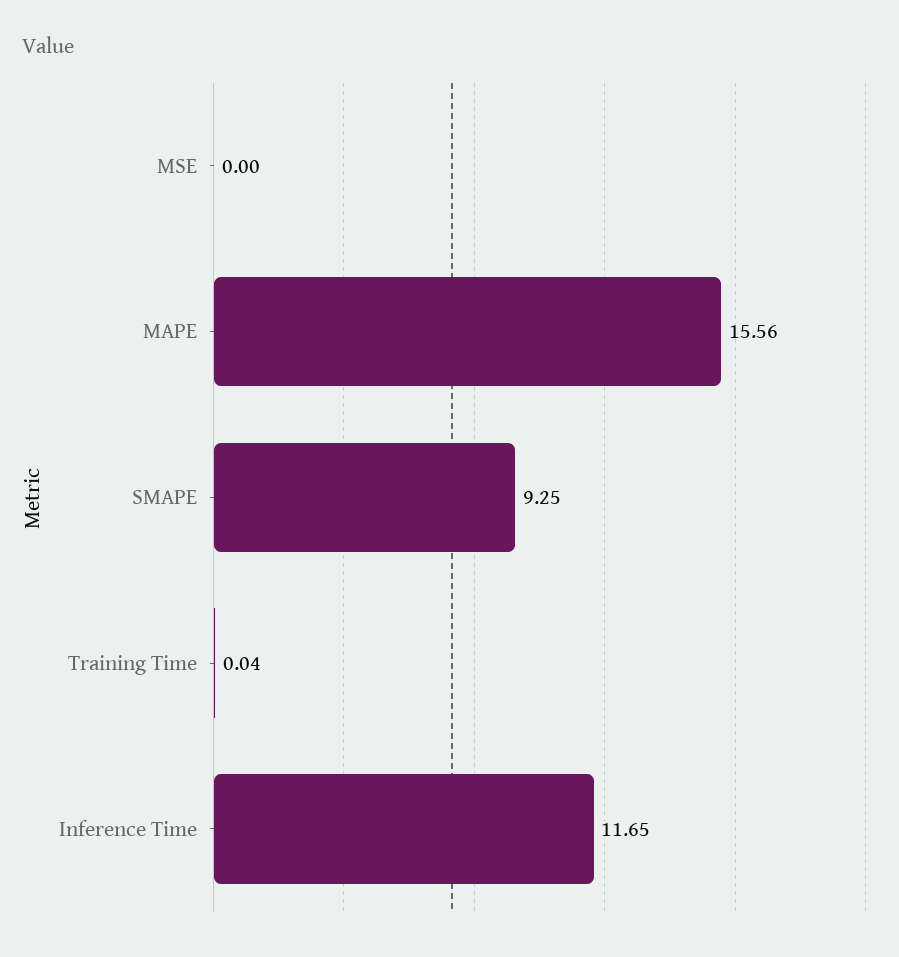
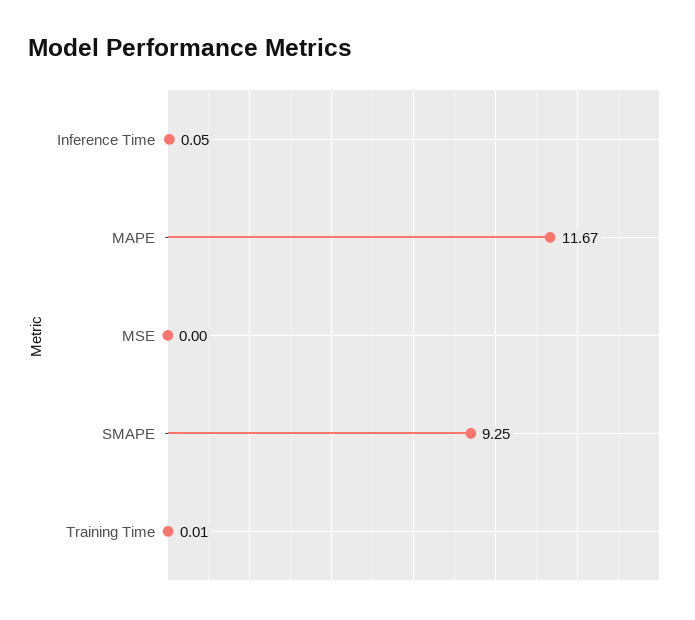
MAPE: 15.56 -> 11.67
Training Time: 0.04 -> 0.01
Inference Time: 11.65 -> 0.05

